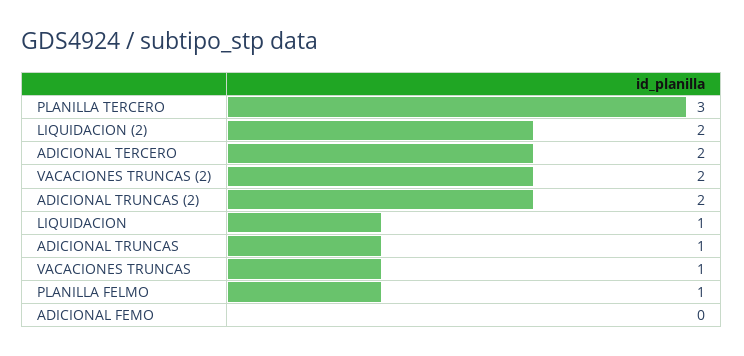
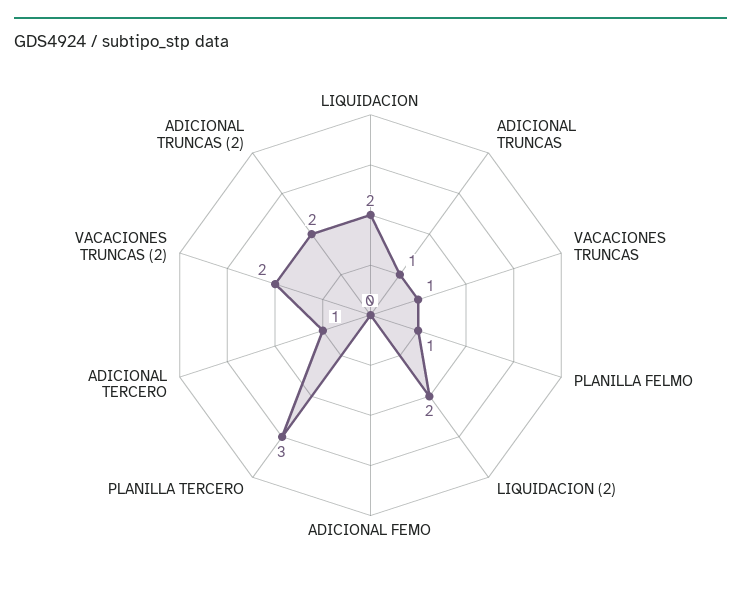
ADICIONAL TERCERO: 2 -> 1
LIQUIDACION: 1 -> 2

